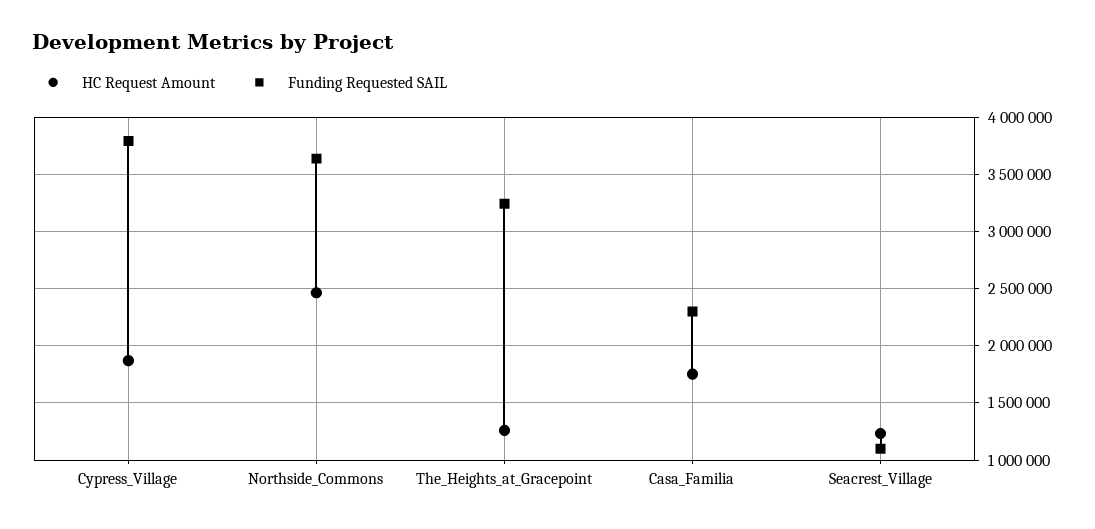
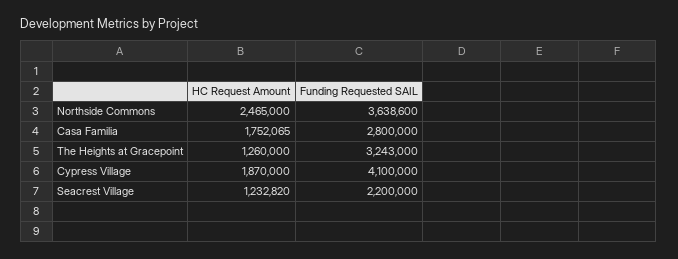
Funding Requested SAIL, Cypress_Village: 3800000 -> 4100000
Funding Requested SAIL, Casa_Familia: 2300000 -> 2800000
Funding Requested SAIL, Seacrest_Village: 1100000 -> 2200000

